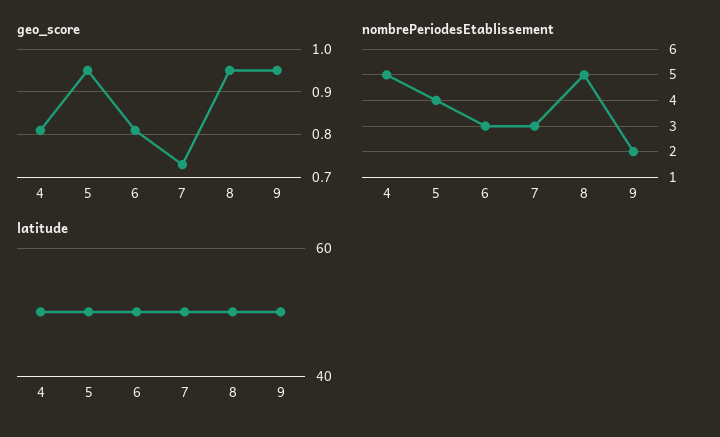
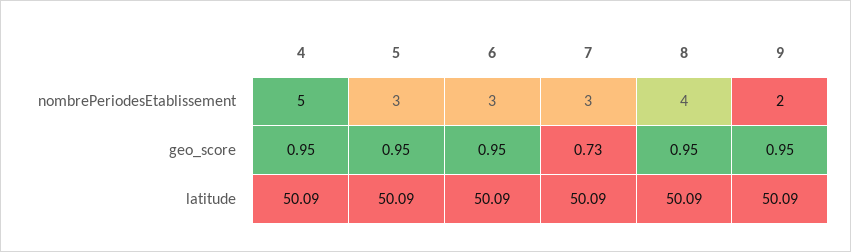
geo_score, 4: 0.8 -> 0.95
geo_score, 6: 0.8 -> 0.95
nombrePeriodesEtablissement, 5: 4 -> 3
nombrePeriodesEtablissement, 8: 5 -> 4

